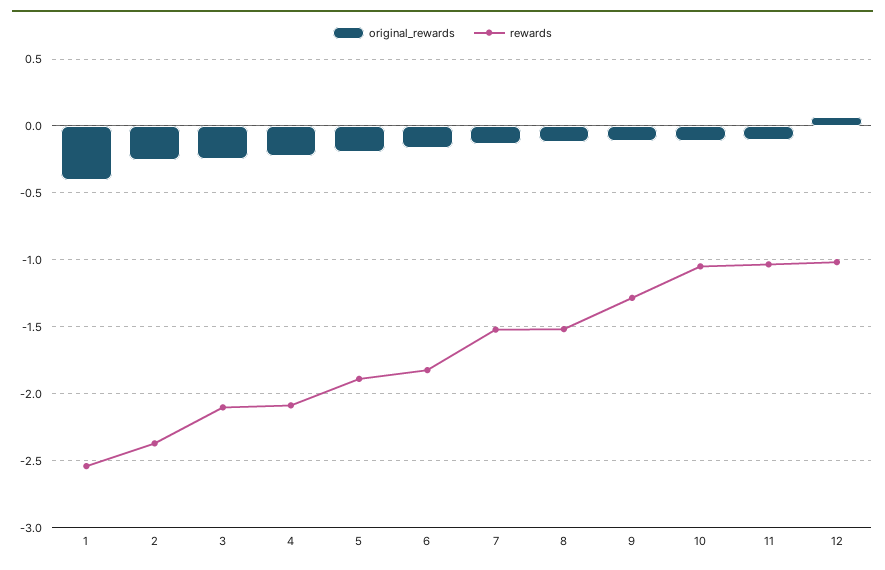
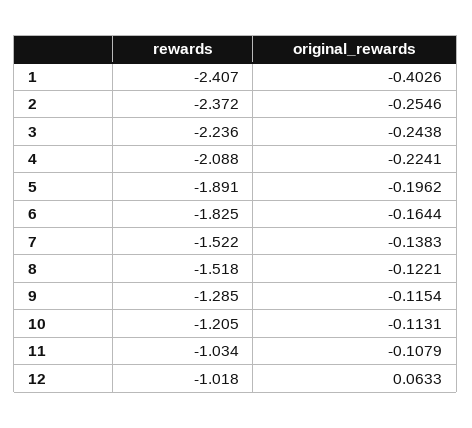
rewards, 1: -2.55 -> -2.407
rewards, 3: -2.1 -> -2.236
rewards, 10: -1.05 -> -1.205

